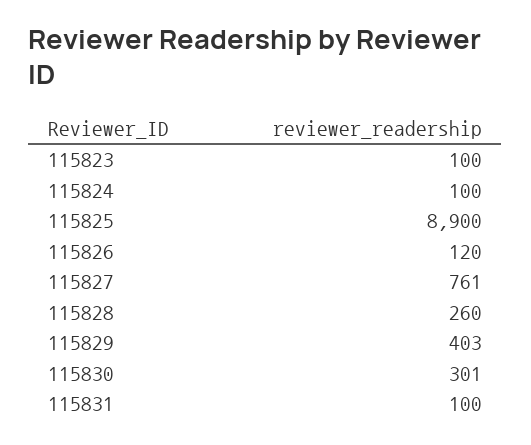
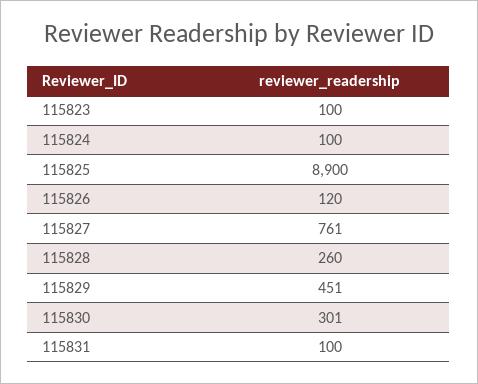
115829: 403 -> 451

